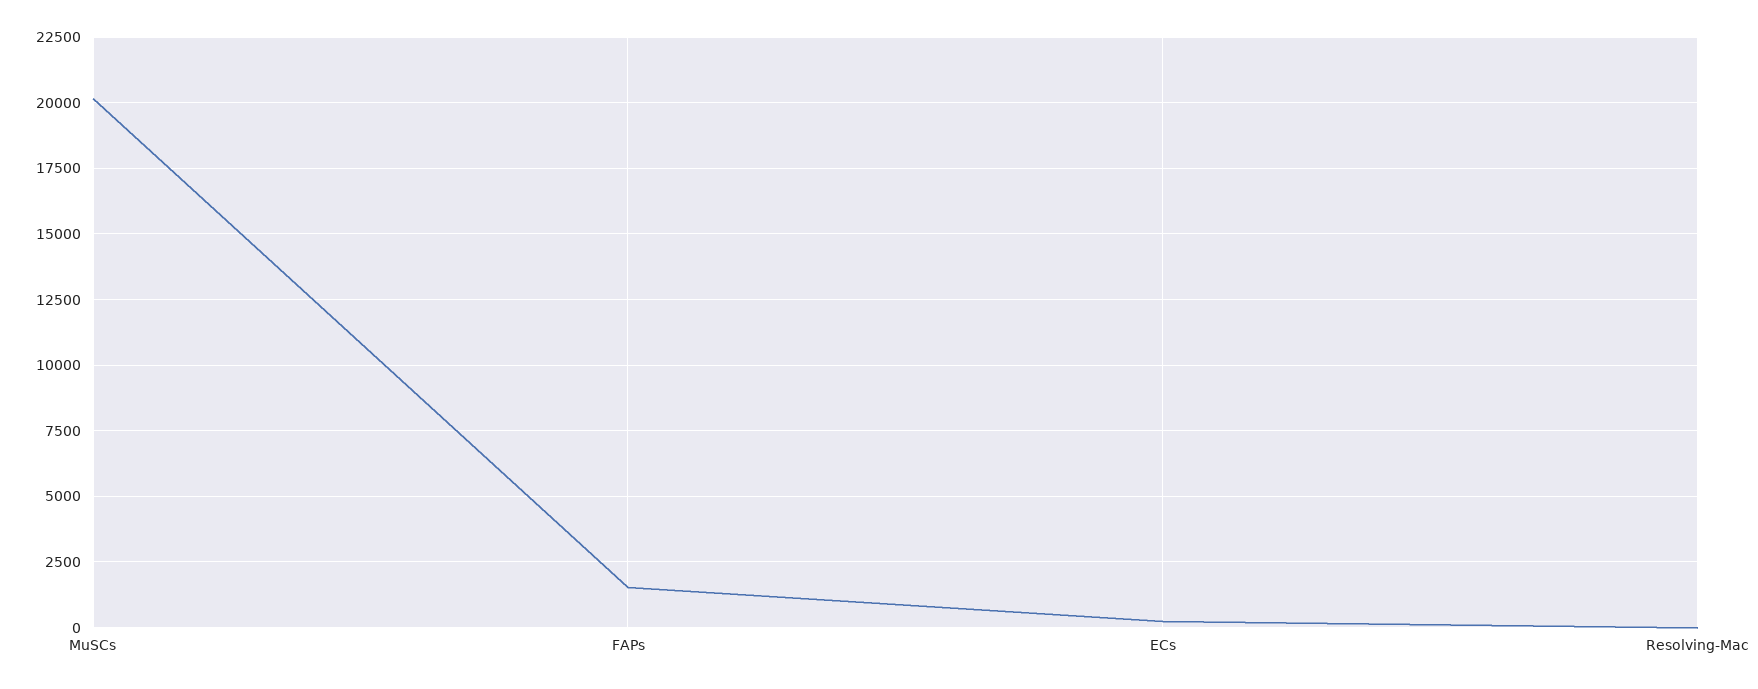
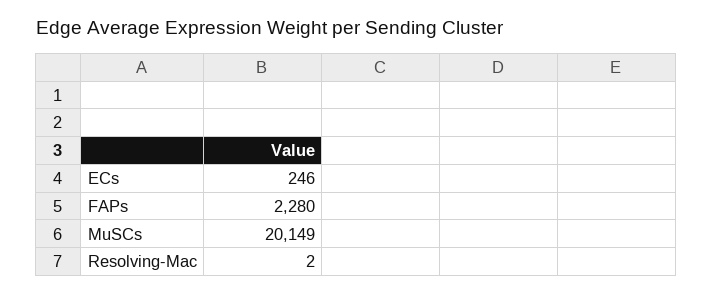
FAPs: 1500 -> 2280

